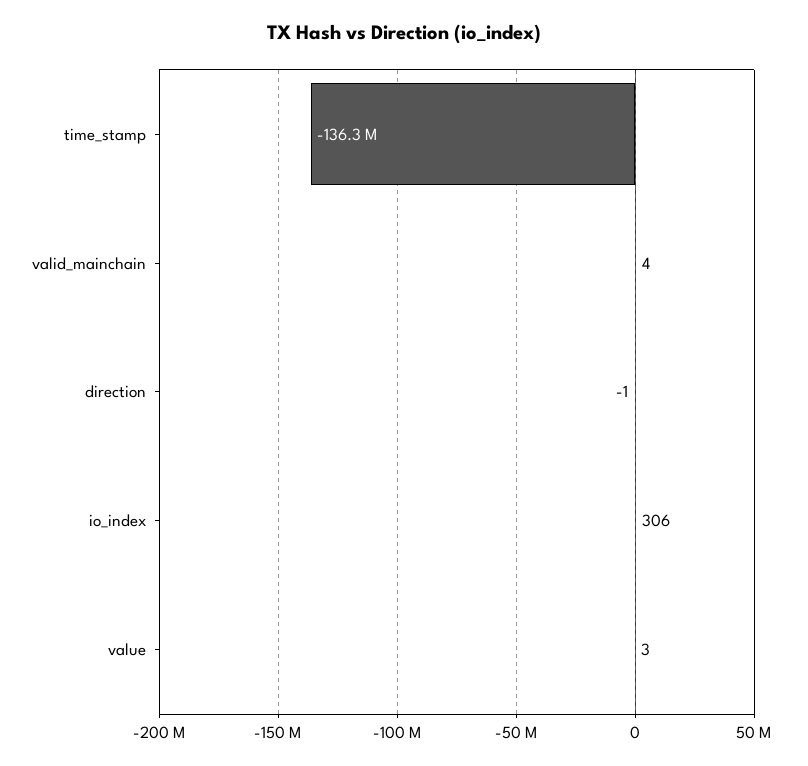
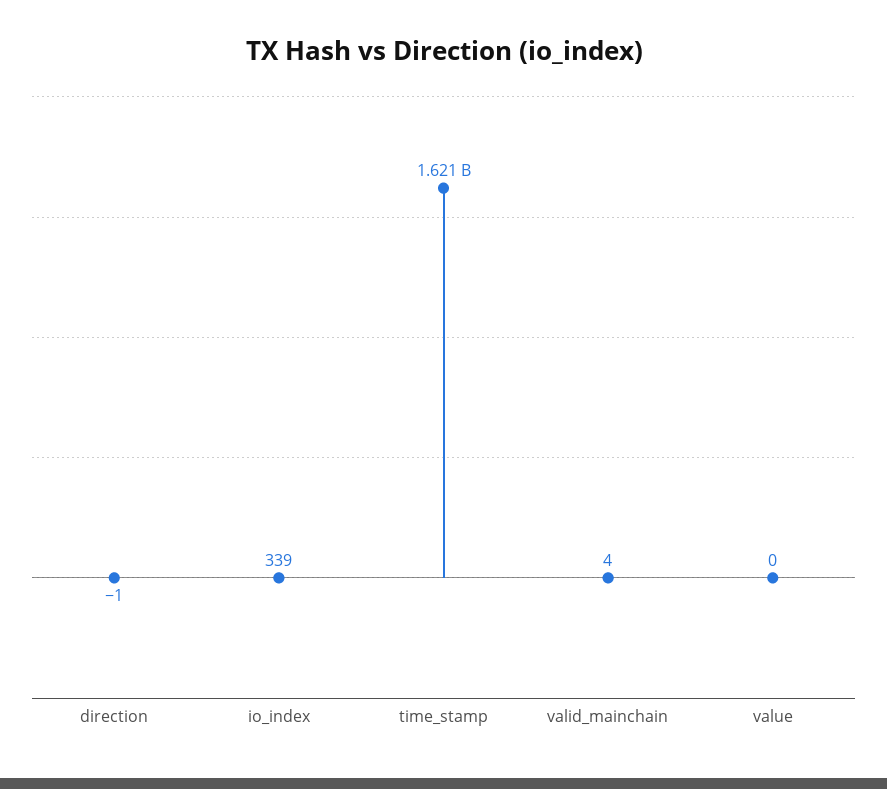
time_stamp: -136300000 -> 1621000000
io_index: 306 -> 339
value: 3 -> 0

